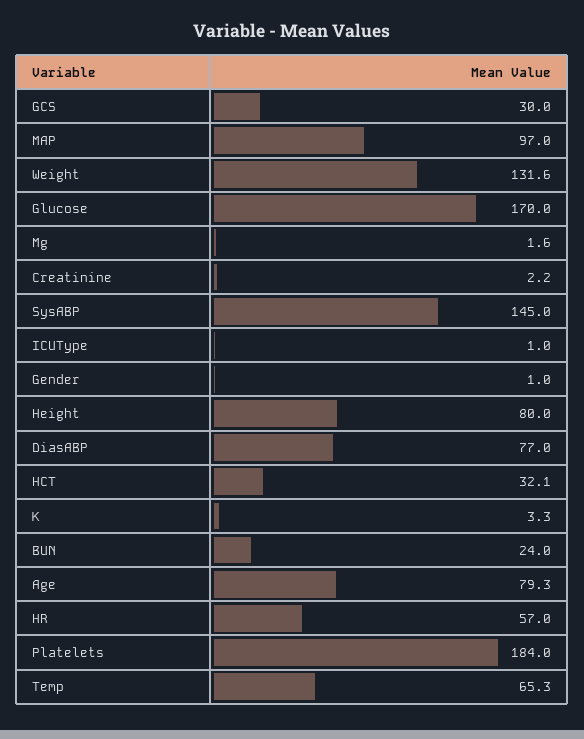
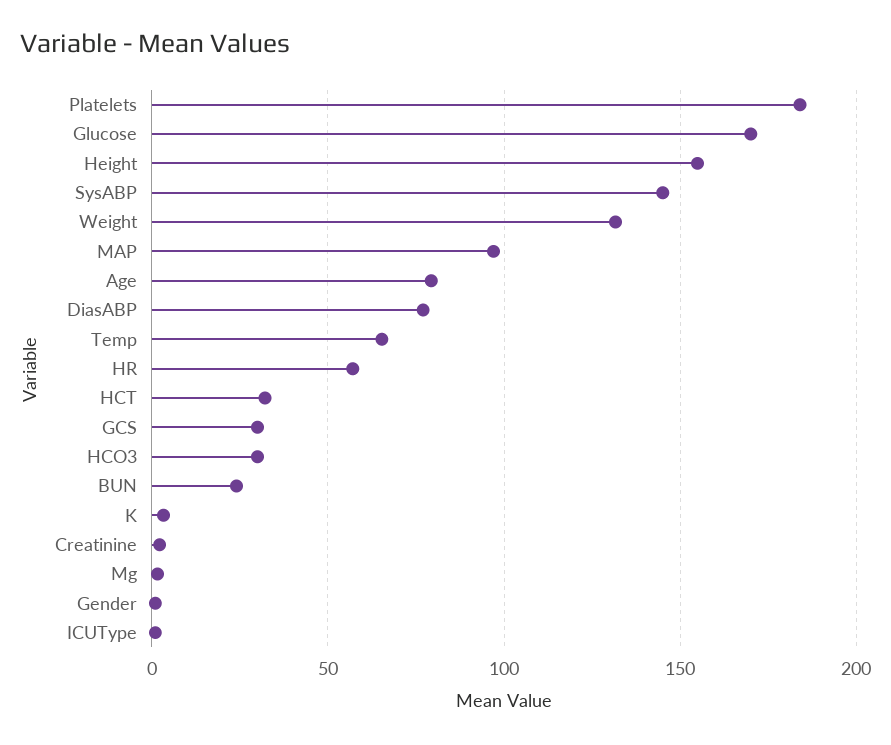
Height: 80 -> 155
HCO3: none -> 30

